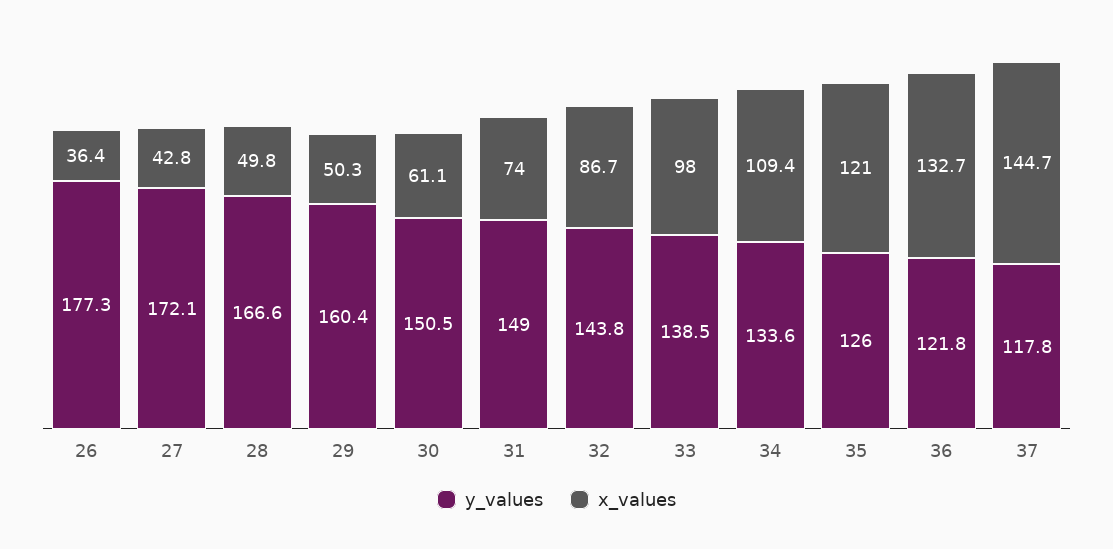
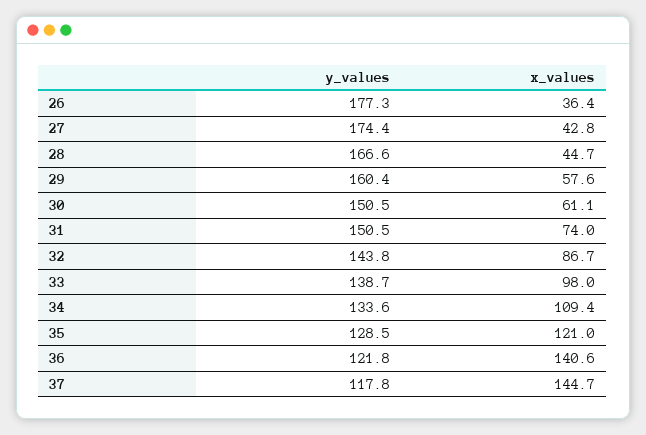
y_values, 27: 172.1 -> 174.4
x_values, 28: 49.8 -> 44.7
x_values, 29: 50.3 -> 57.6
y_values, 31: 149 -> 150.5
y_values, 33: 138.5 -> 138.7
y_values, 35: 126 -> 128.5
x_values, 36: 132.7 -> 140.6

